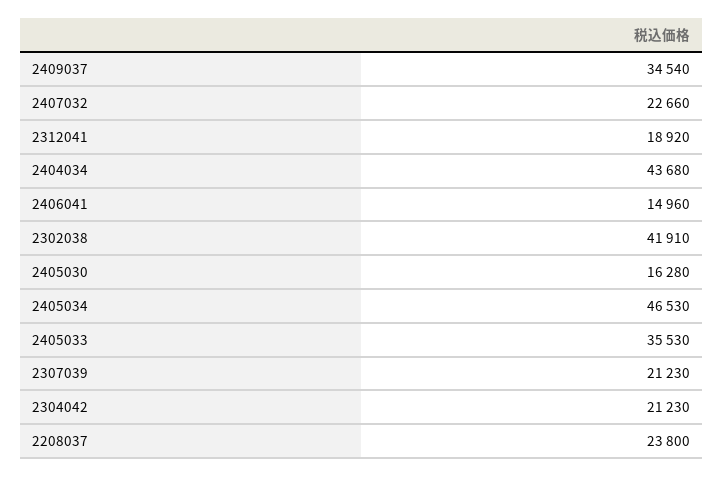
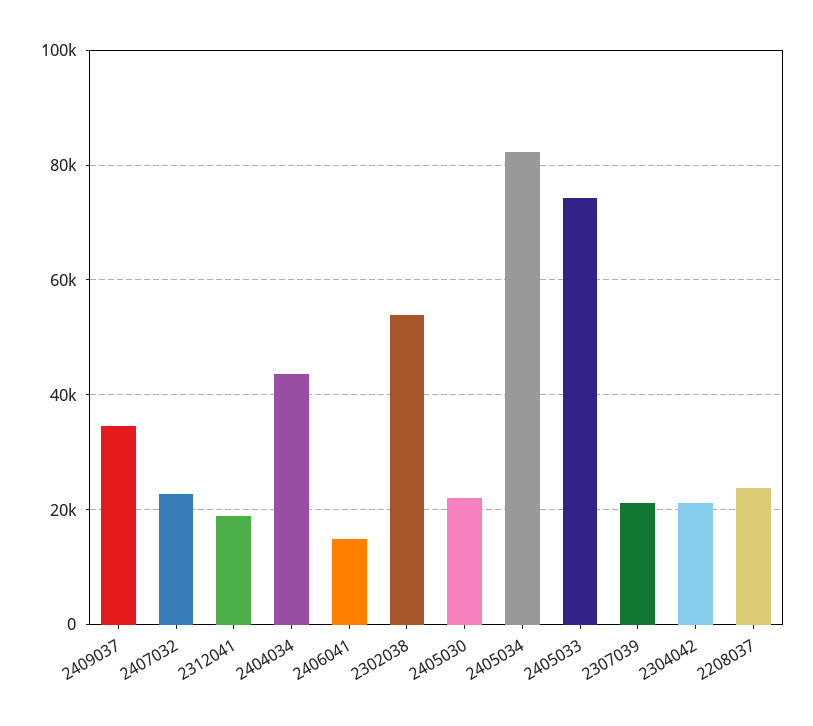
2302038: 41910 -> 54000
2405030: 16280 -> 22000
2405034: 46530 -> 82000
2405033: 35530 -> 74000

